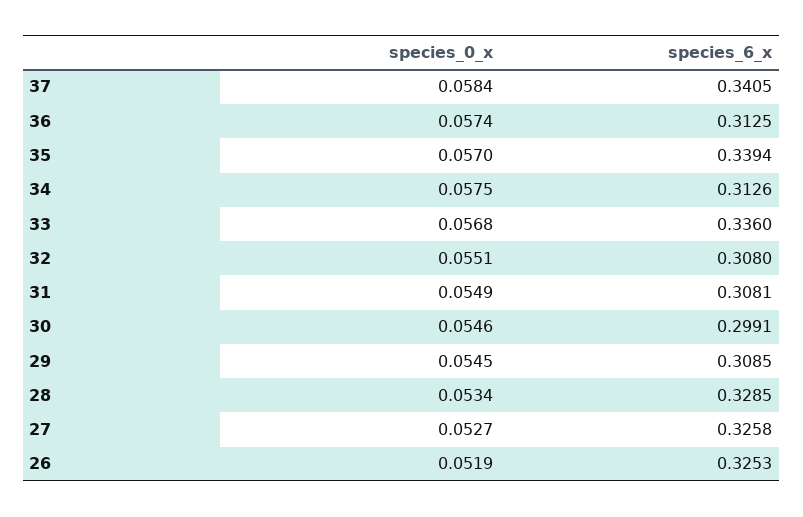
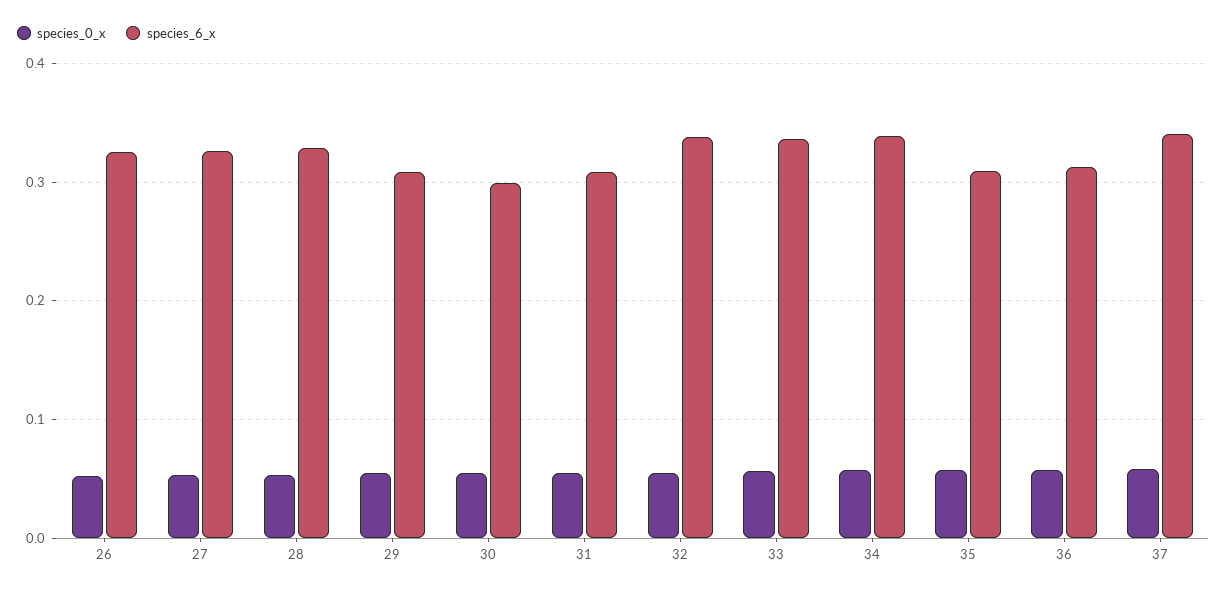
species_6_x, 35: 0.3394 -> 0.31
species_6_x, 34: 0.3126 -> 0.34
species_6_x, 32: 0.308 -> 0.34

